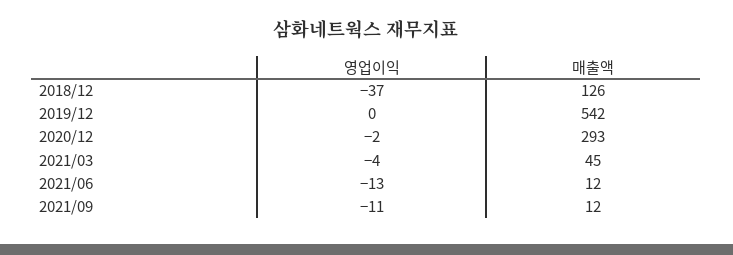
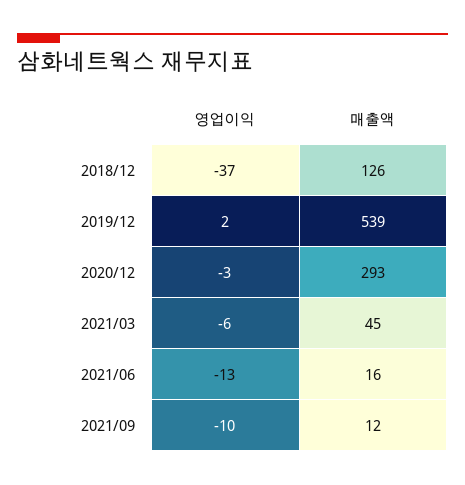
영업이익, 2019/12: 0 -> 2
매출액, 2019/12: 542 -> 539
영업이익, 2020/12: -2 -> -3
영업이익, 2021/03: -4 -> -6
매출액, 2021/06: 12 -> 16
영업이익, 2021/09: -11 -> -10

